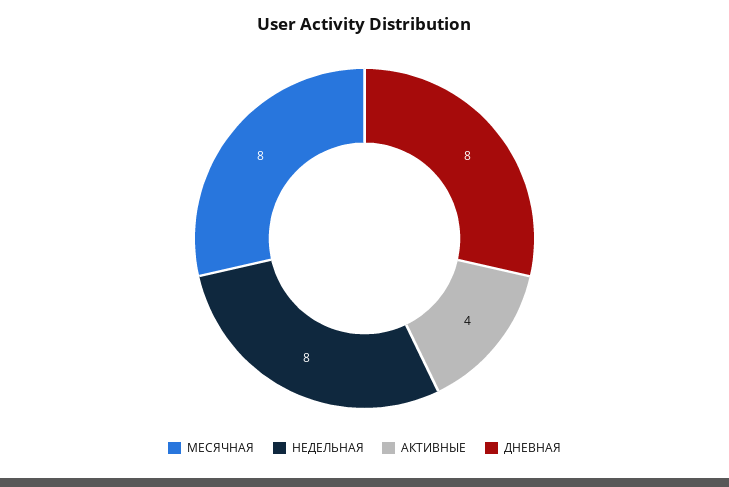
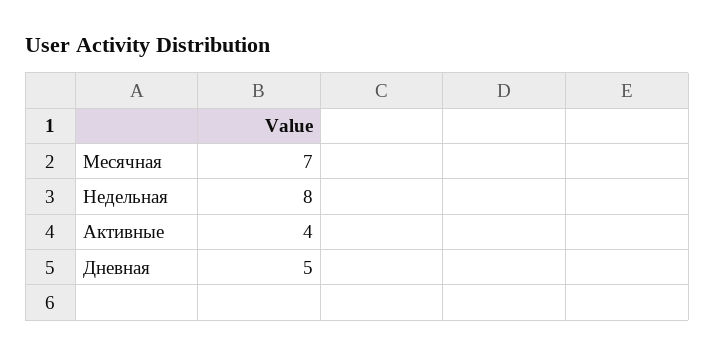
МЕСЯЧНАЯ: 8 -> 7
ДНЕВНАЯ: 8 -> 5

